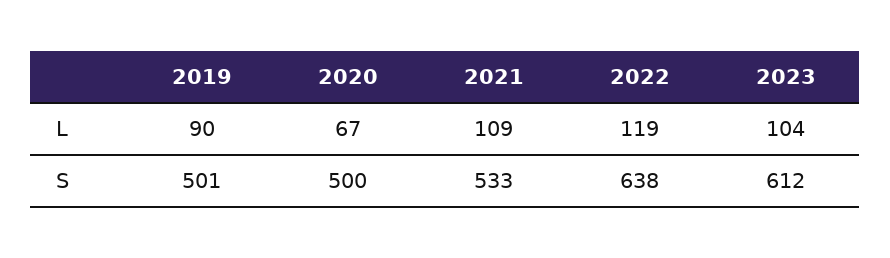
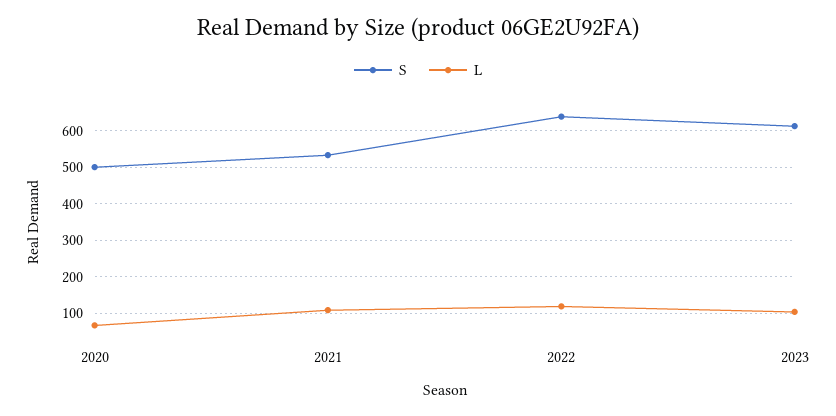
L, 2019: 90 -> none
S, 2019: 501 -> none

